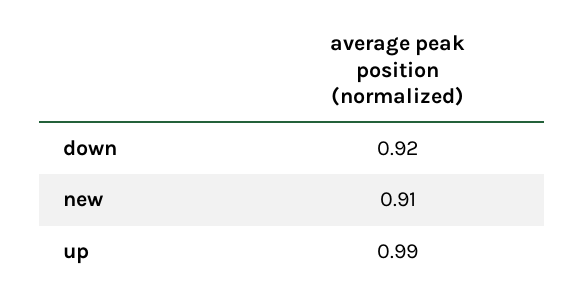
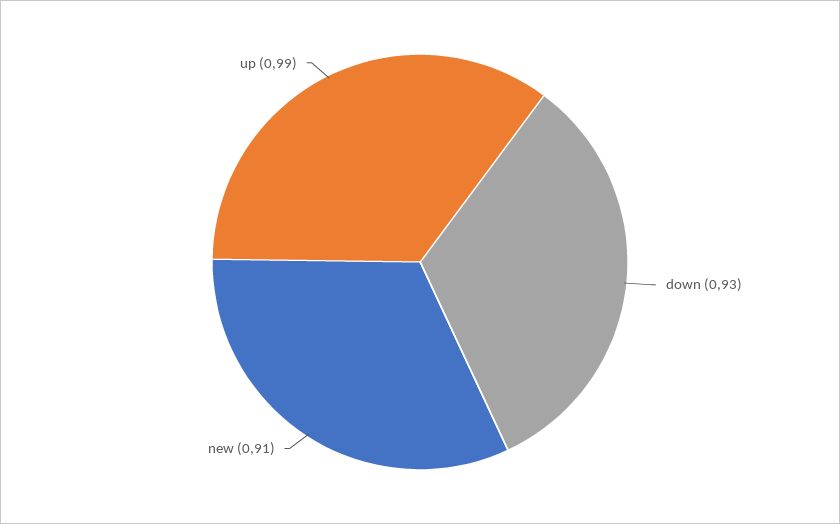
down: 0.92 -> 0.93

